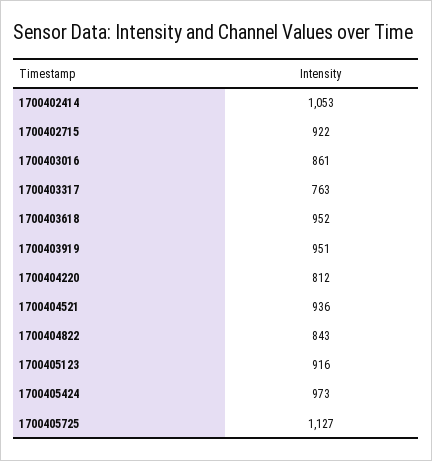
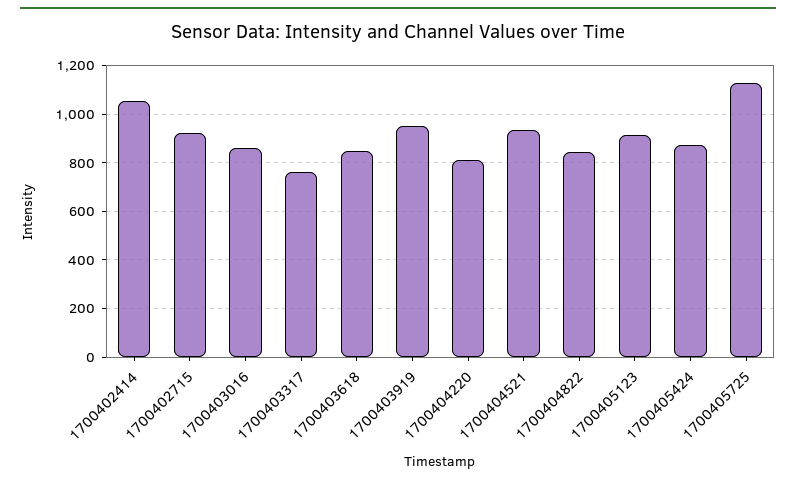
1700403618: 952 -> 850
1700405424: 973 -> 875

